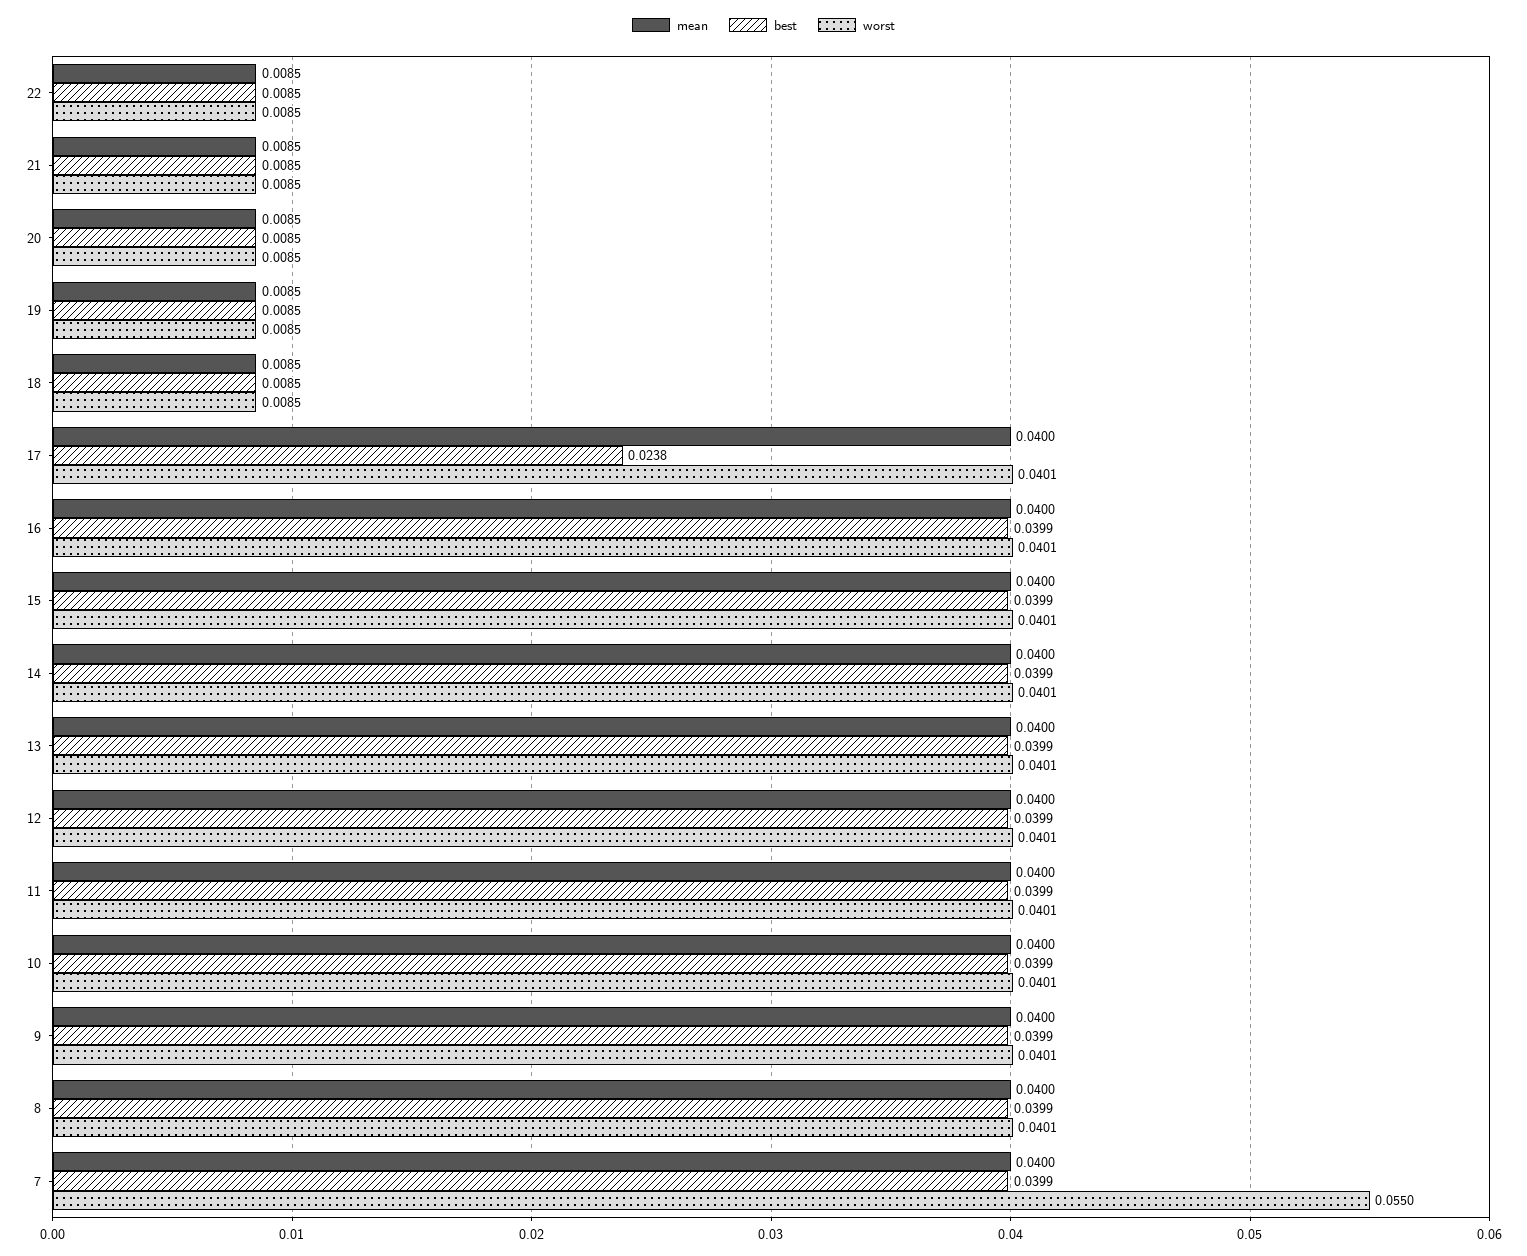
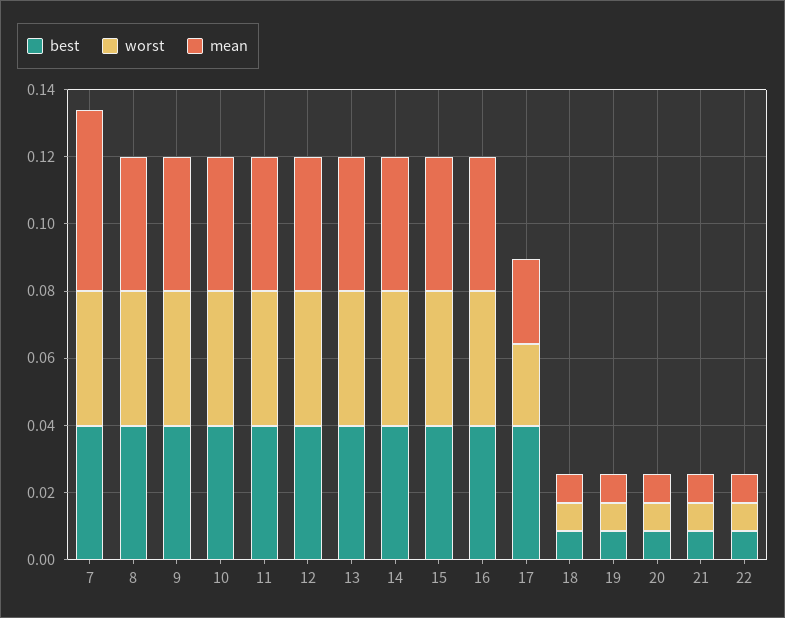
mean, 17: 0.04 -> 0.025
best, 17: 0.0238 -> 0.04
worst, 17: 0.0401 -> 0.025
mean, 7: 0.04 -> 0.055
worst, 7: 0.055 -> 0.04

